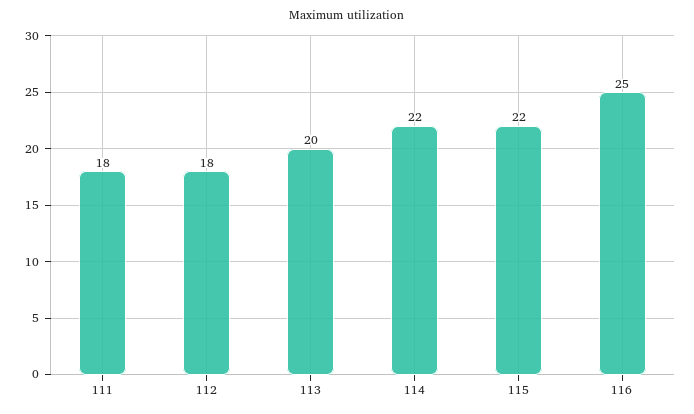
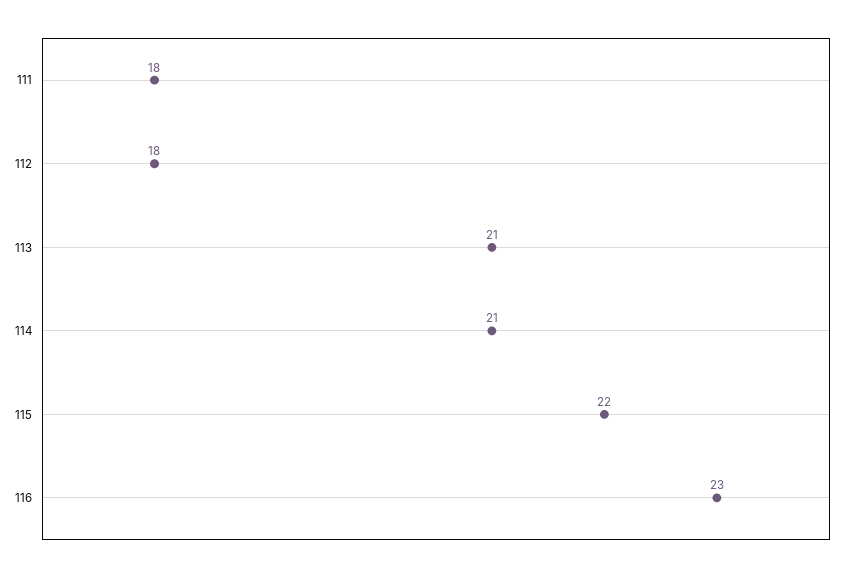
113: 20 -> 21
114: 22 -> 21
116: 25 -> 23

